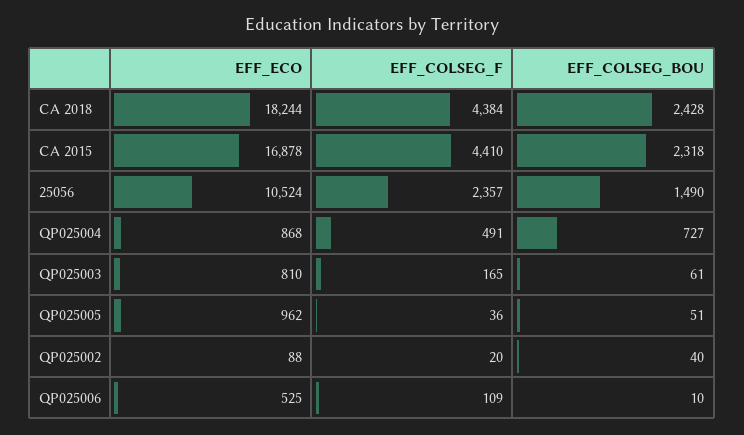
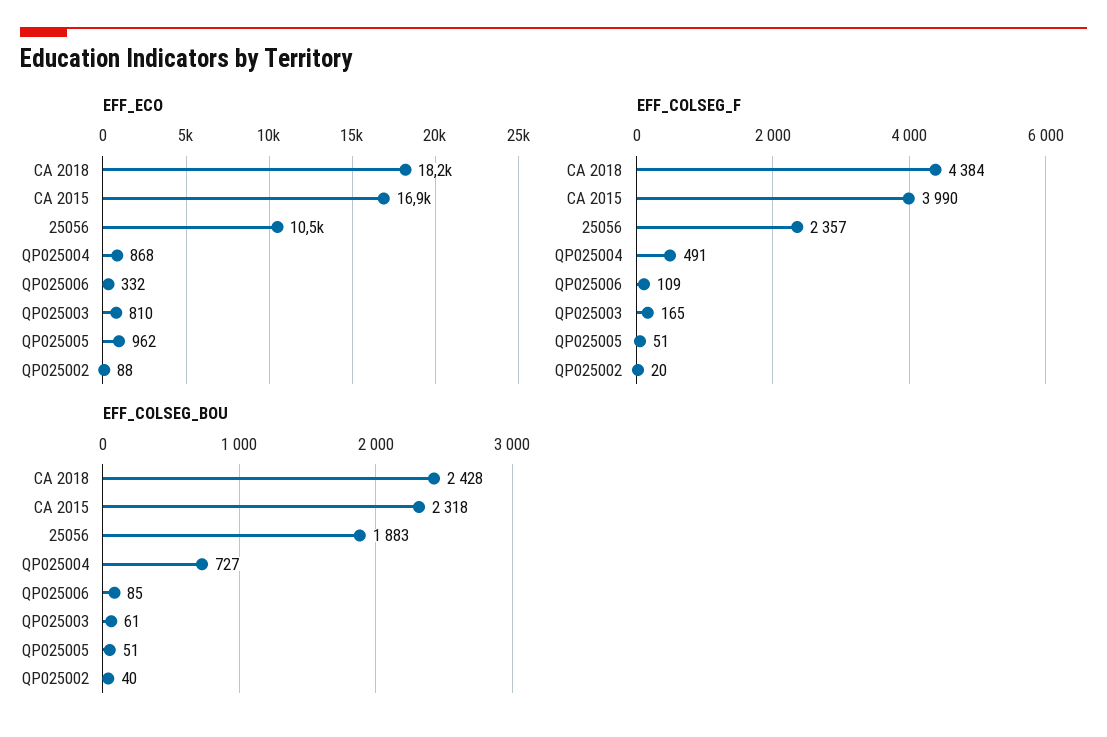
EFF_COLSEG_F, CA 2015: 4410 -> 3990
EFF_COLSEG_BOU, 25056: 1490 -> 1883
EFF_COLSEG_F, QP025005: 36 -> 51
EFF_ECO, QP025006: 525 -> 332
EFF_COLSEG_BOU, QP025006: 10 -> 85

